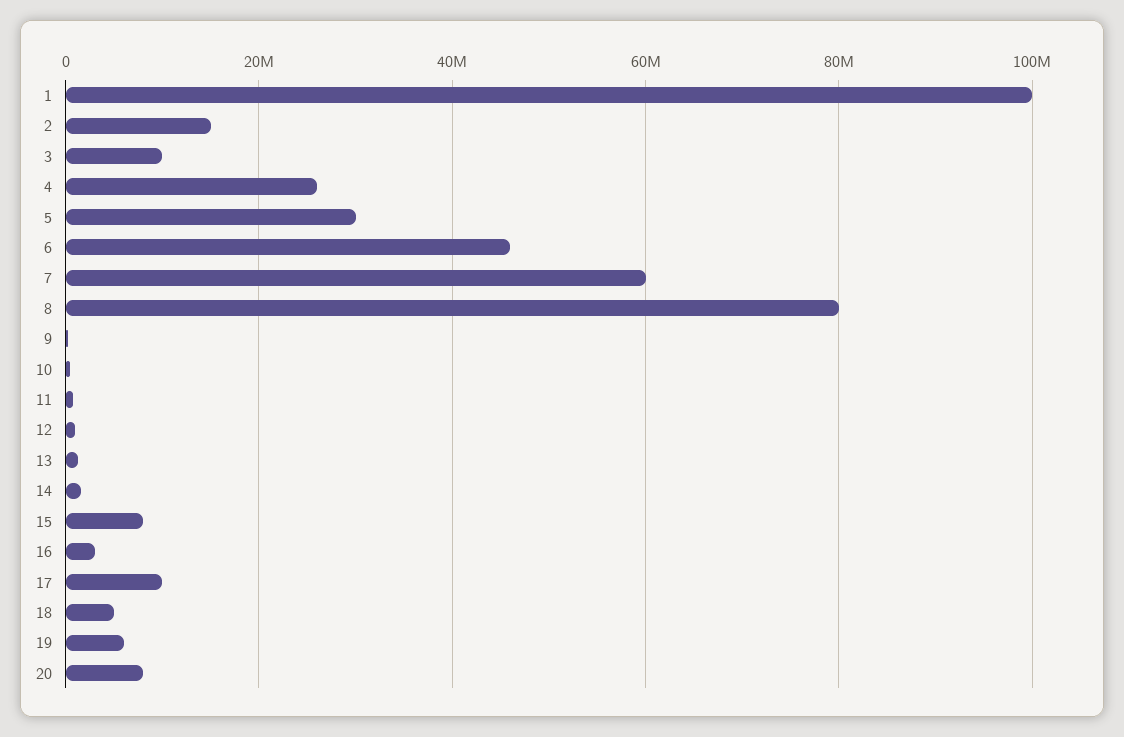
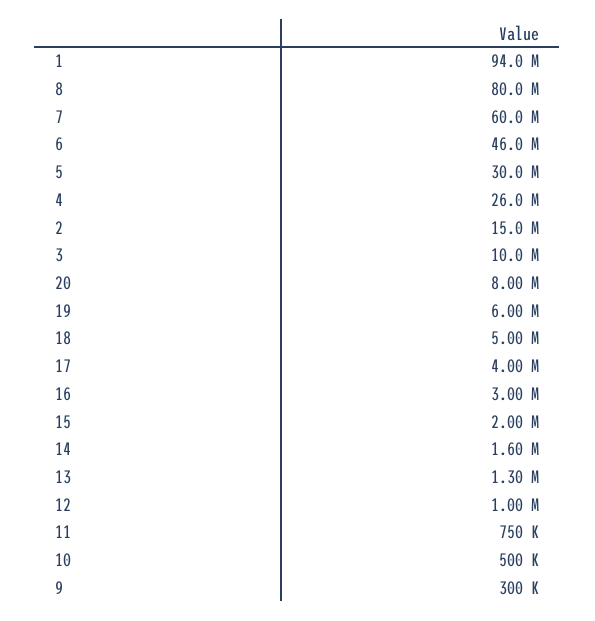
1: 100000000 -> 94000000
15: 8000000 -> 2000000
17: 10000000 -> 4000000

